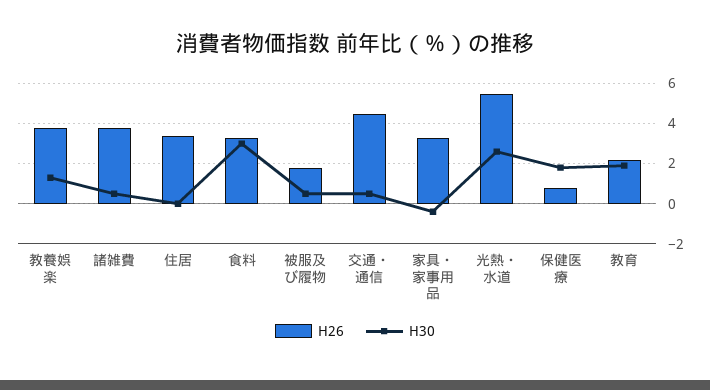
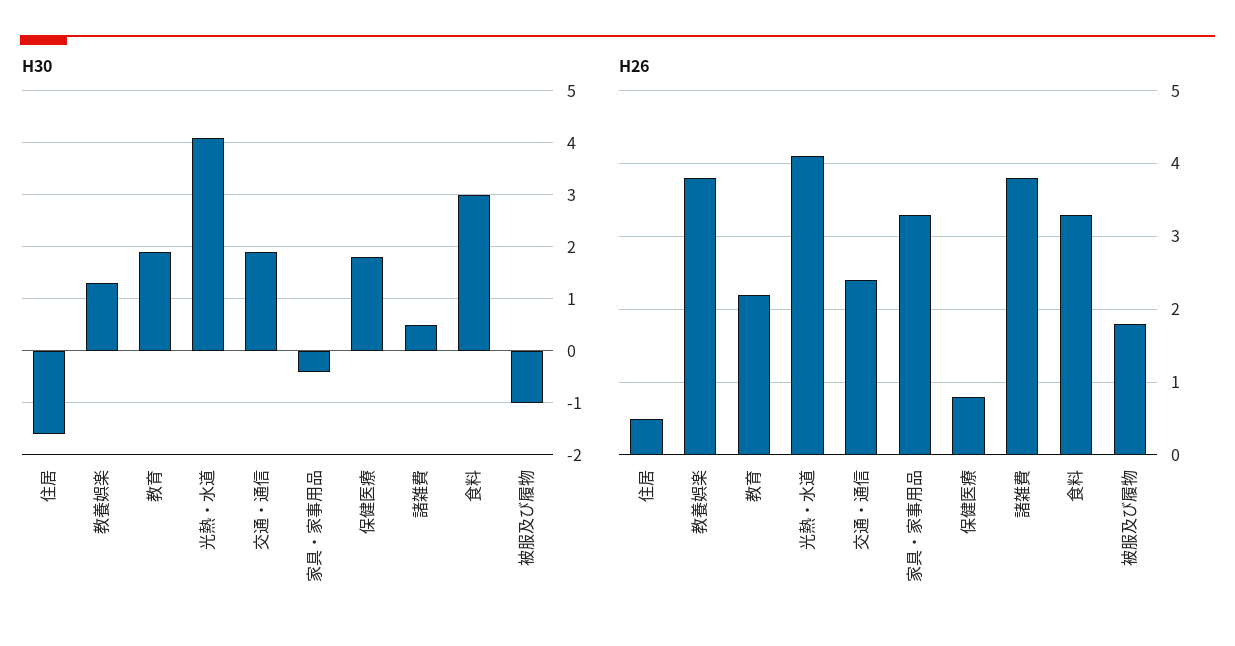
H26, 住居: 3.5 -> 0.5
H30, 住居: 0 -> -1.5
H30, 被服及び履物: 0.5 -> -1
H26, 交通・通信: 4.5 -> 2.4
H30, 交通・通信: 0.5 -> 2
H26, 光熱・水道: 5.5 -> 4.1
H30, 光熱・水道: 2.5 -> 4

